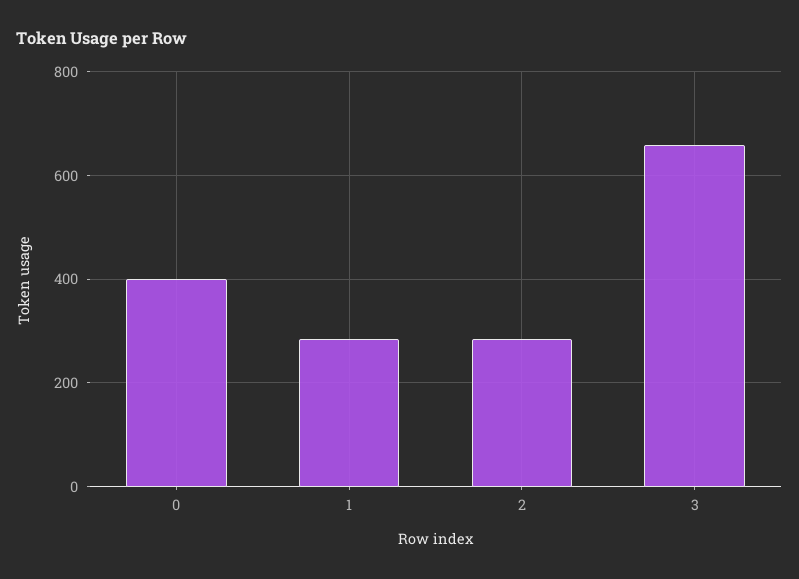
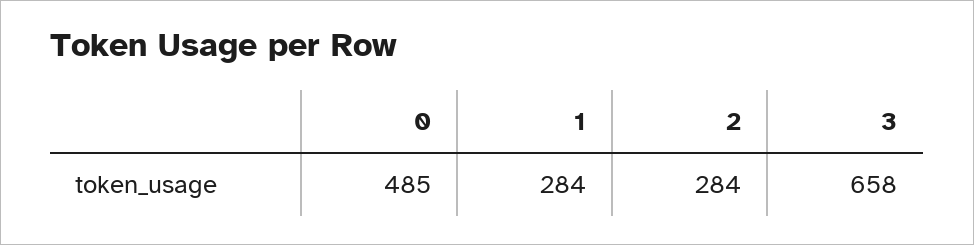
0: 400 -> 485

